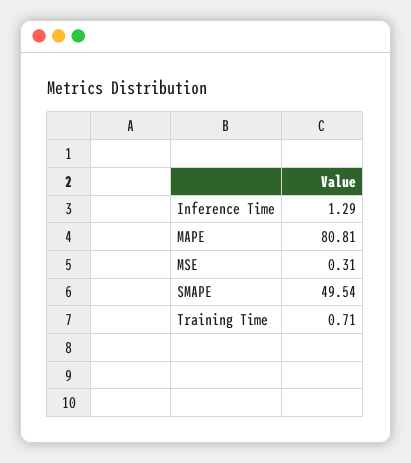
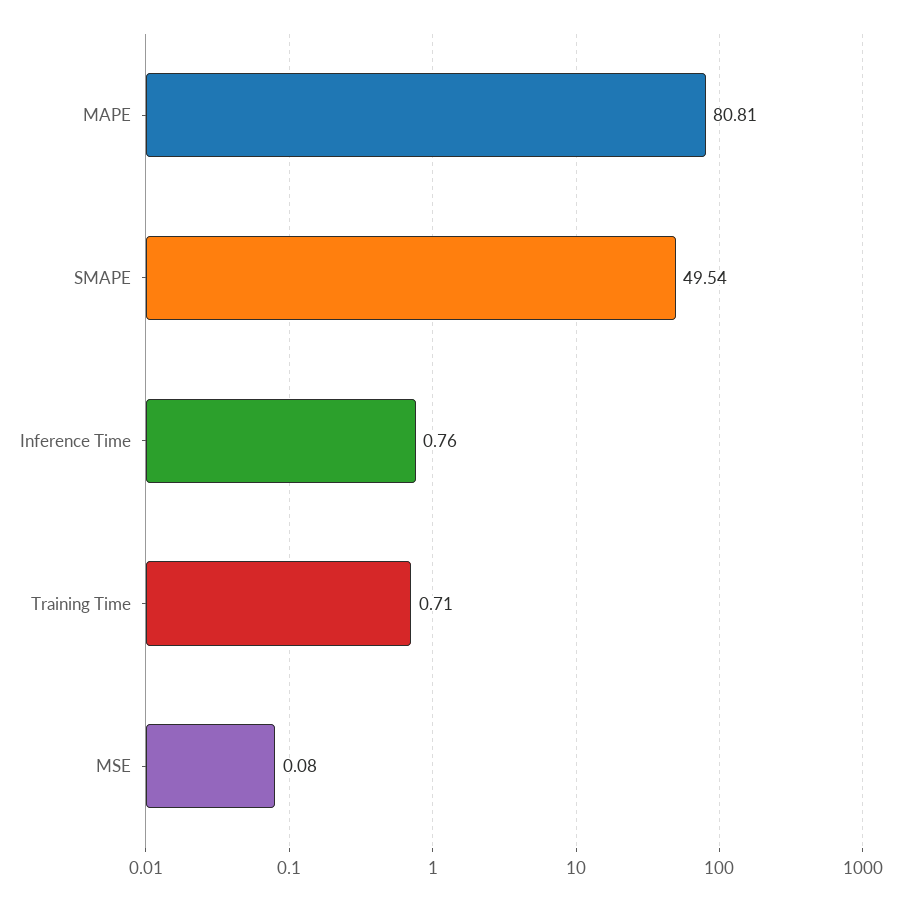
Inference Time: 1.29 -> 0.76
MSE: 0.31 -> 0.08

